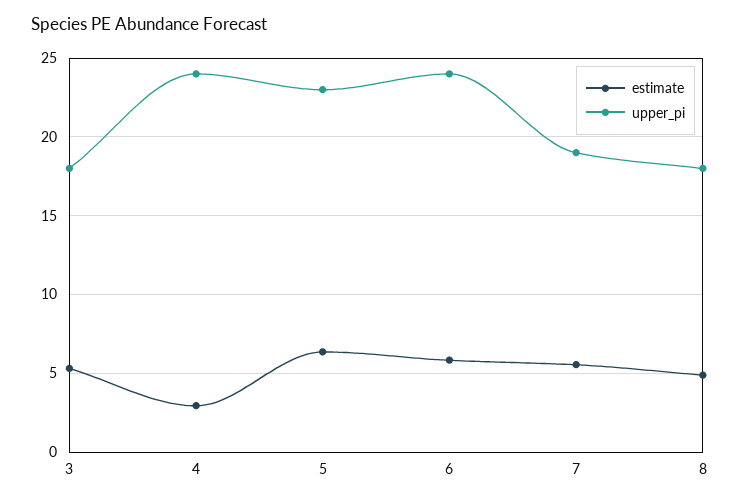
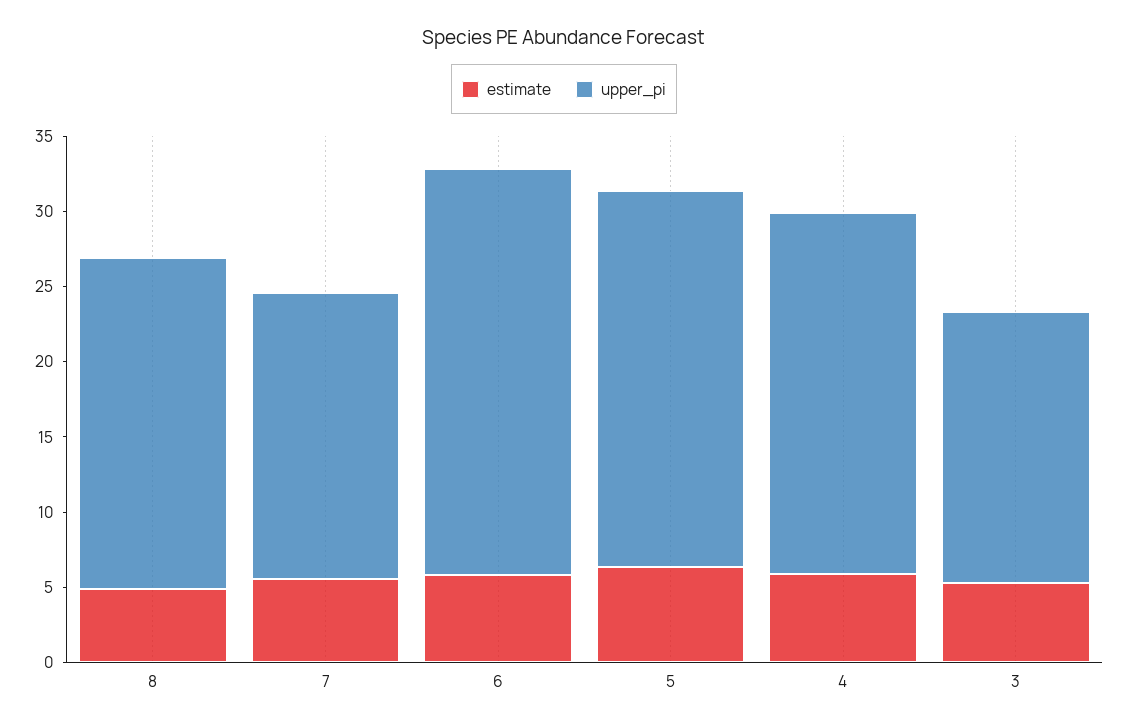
estimate, 4: 3 -> 6
upper_pi, 5: 23 -> 25
upper_pi, 6: 24 -> 27
upper_pi, 8: 18 -> 22

